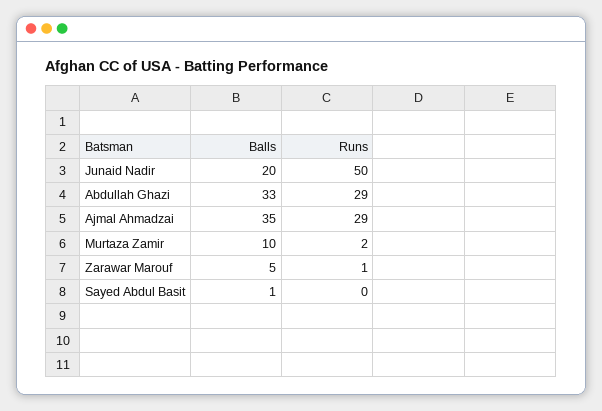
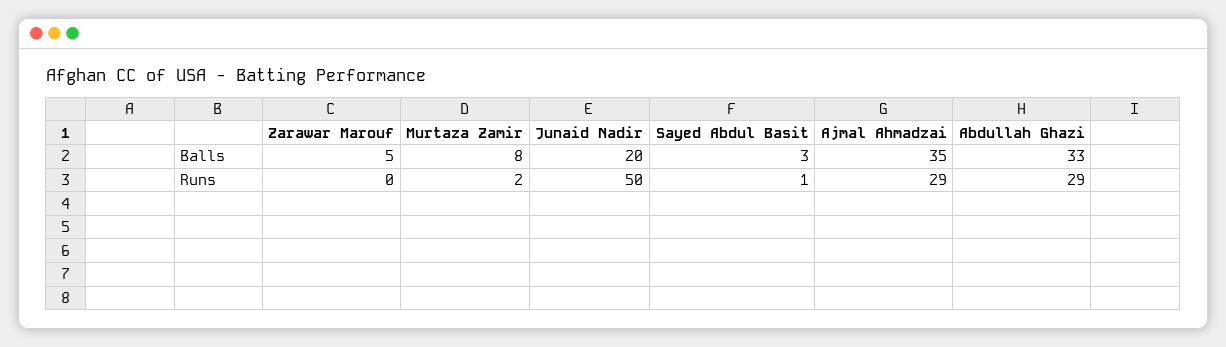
Balls, Murtaza Zamir: 10 -> 8
Runs, Zarawar Marouf: 1 -> 0
Balls, Sayed Abdul Basit: 1 -> 3
Runs, Sayed Abdul Basit: 0 -> 1

